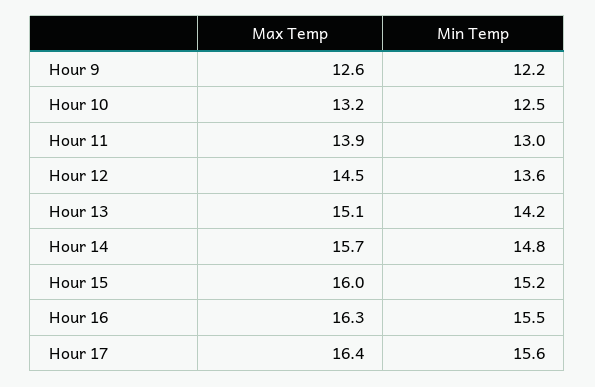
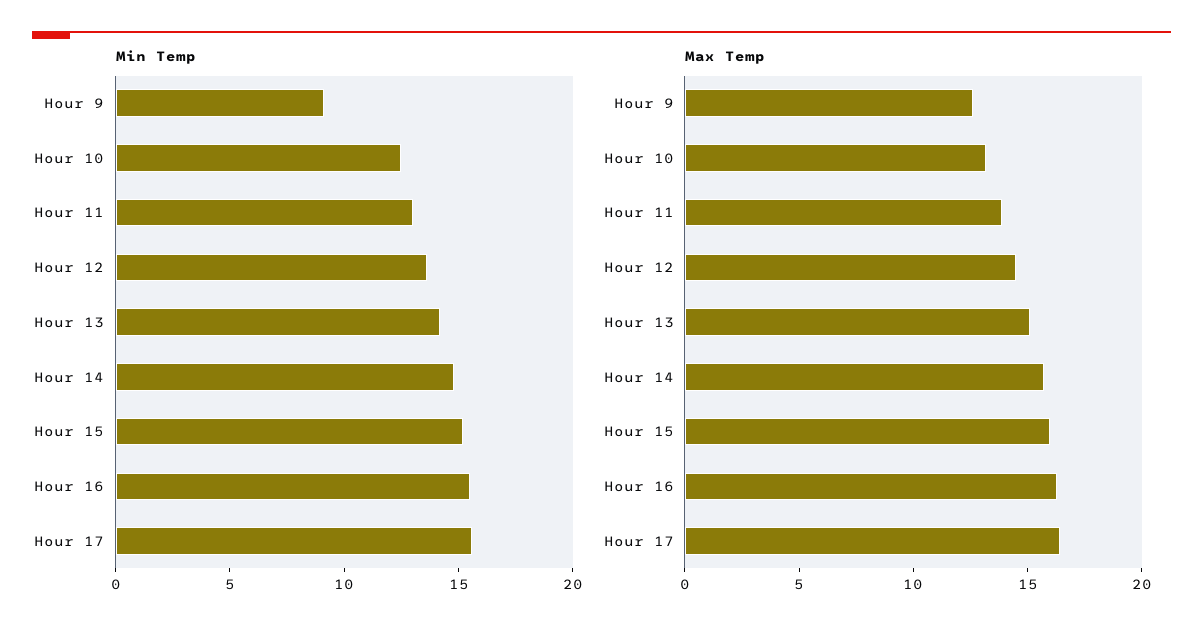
Min Temp, Hour 9: 12.2 -> 9

